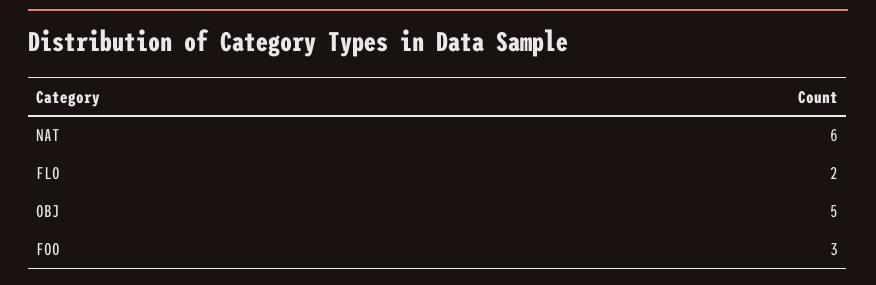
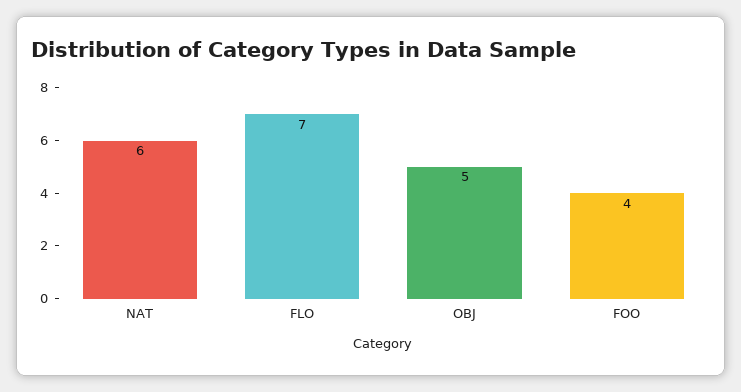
FLO: 2 -> 7
FOO: 3 -> 4

